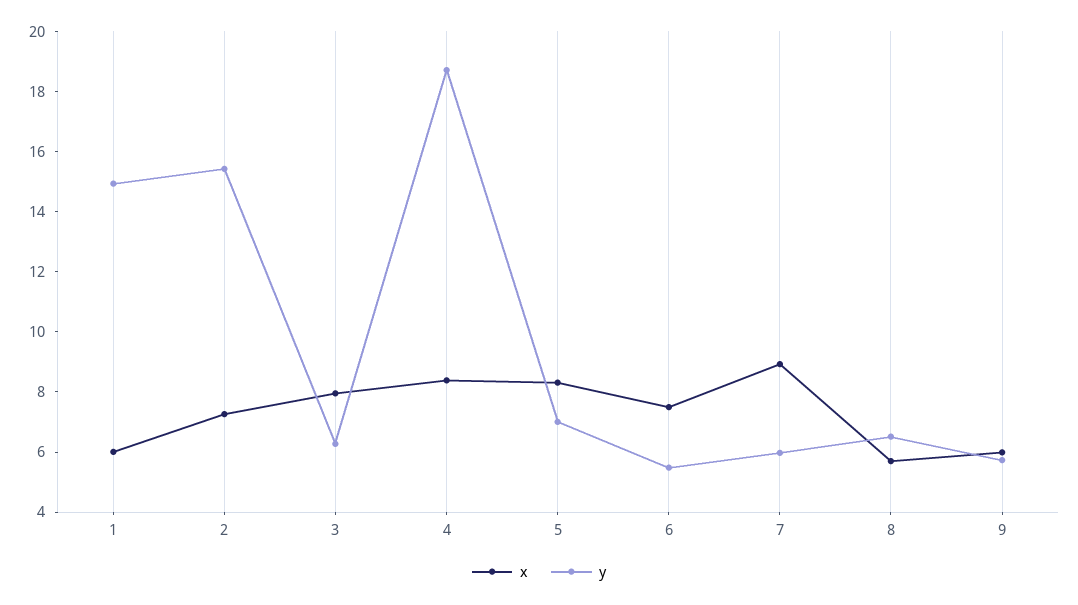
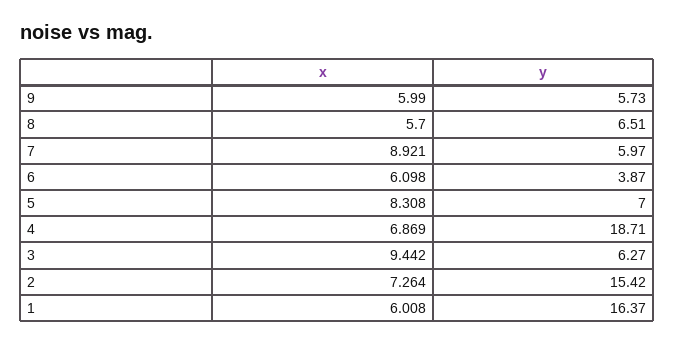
y, 1: 15 -> 16.37
x, 3: 8 -> 9.442
x, 4: 8.5 -> 6.869
x, 6: 7.5 -> 6.098
y, 6: 5.5 -> 3.87

